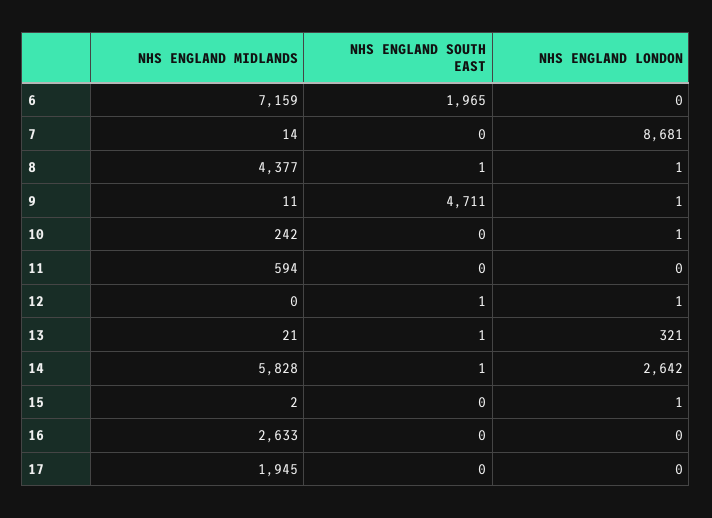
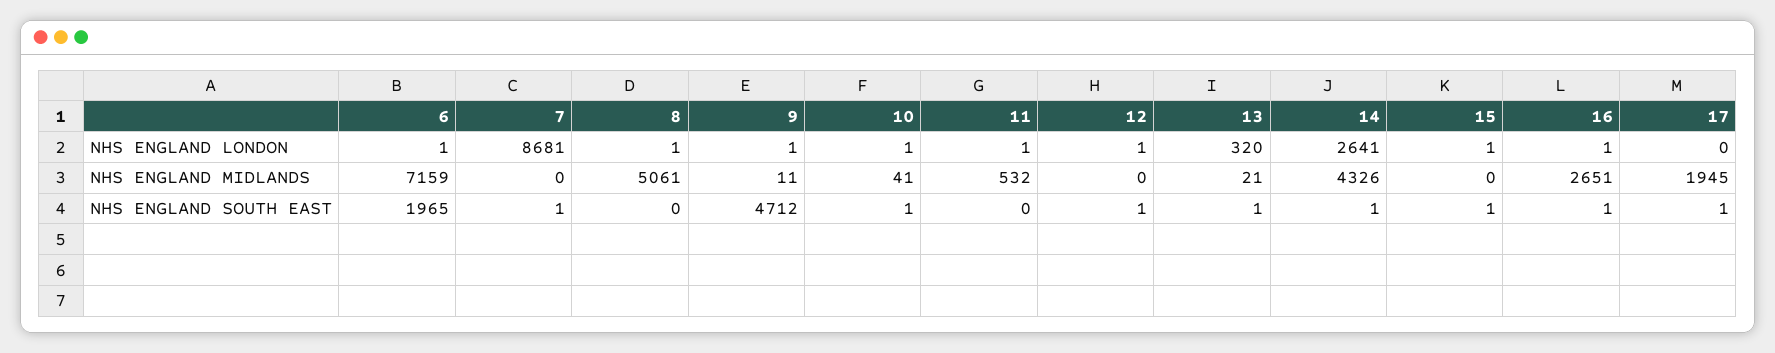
NHS ENGLAND LONDON, 6: 0 -> 1
NHS ENGLAND MIDLANDS, 7: 14 -> 0
NHS ENGLAND SOUTH EAST, 7: 0 -> 1
NHS ENGLAND MIDLANDS, 8: 4377 -> 5061
NHS ENGLAND SOUTH EAST, 8: 1 -> 0
NHS ENGLAND SOUTH EAST, 9: 4711 -> 4712
NHS ENGLAND MIDLANDS, 10: 242 -> 41
NHS ENGLAND SOUTH EAST, 10: 0 -> 1
NHS ENGLAND MIDLANDS, 11: 594 -> 532
NHS ENGLAND LONDON, 11: 0 -> 1
NHS ENGLAND LONDON, 13: 321 -> 320
NHS ENGLAND MIDLANDS, 14: 5828 -> 4326
NHS ENGLAND LONDON, 14: 2642 -> 2641
NHS ENGLAND MIDLANDS, 15: 2 -> 0
NHS ENGLAND SOUTH EAST, 15: 0 -> 1
NHS ENGLAND MIDLANDS, 16: 2633 -> 2651
NHS ENGLAND SOUTH EAST, 16: 0 -> 1
NHS ENGLAND LONDON, 16: 0 -> 1
NHS ENGLAND SOUTH EAST, 17: 0 -> 1

